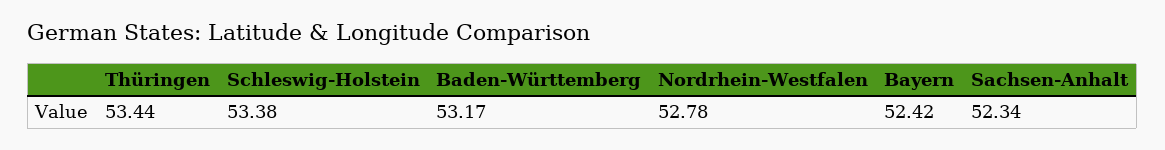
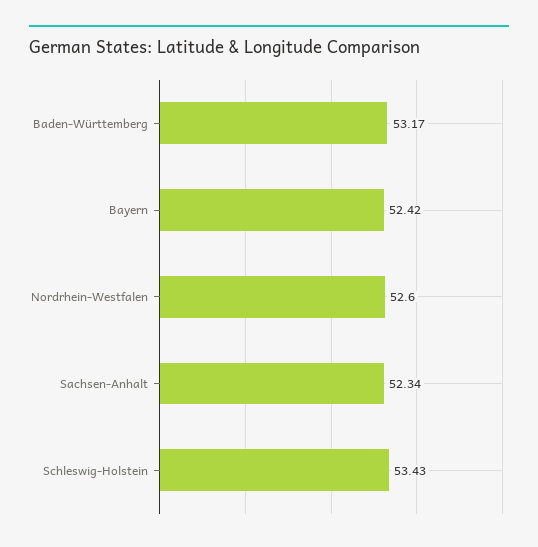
Thüringen: 53.44 -> none
Schleswig-Holstein: 53.38 -> 53.43
Nordrhein-Westfalen: 52.78 -> 52.6

